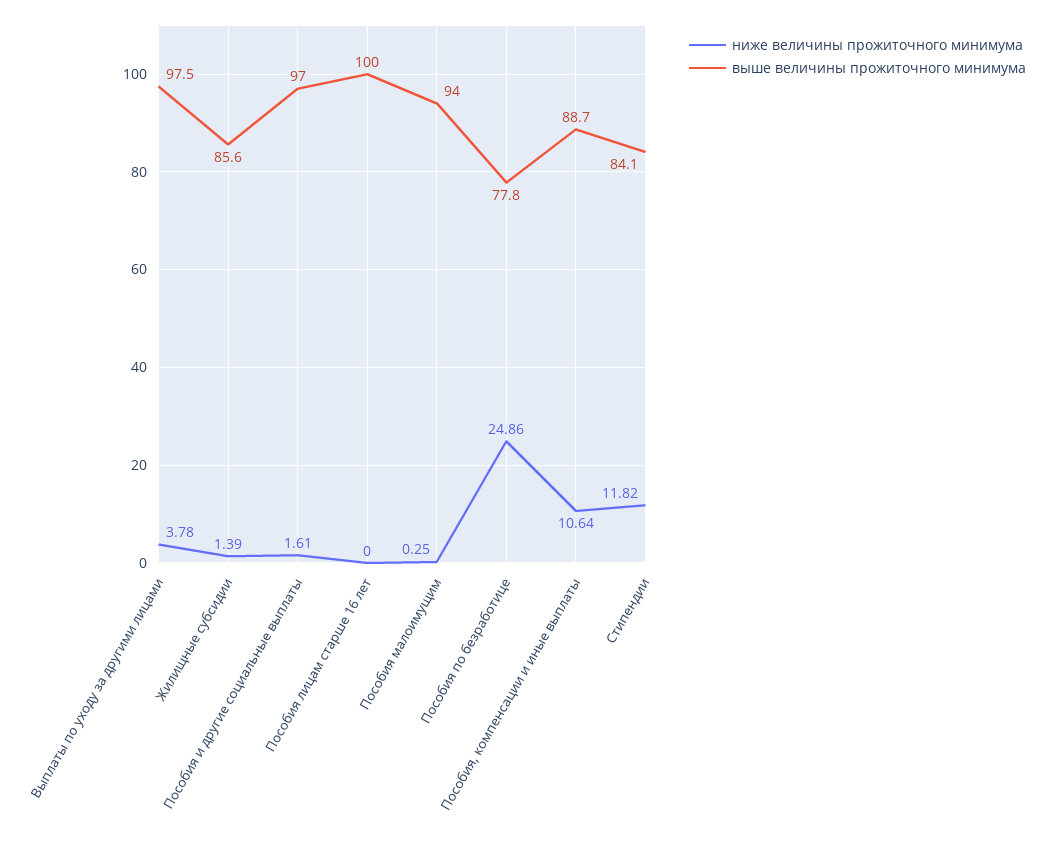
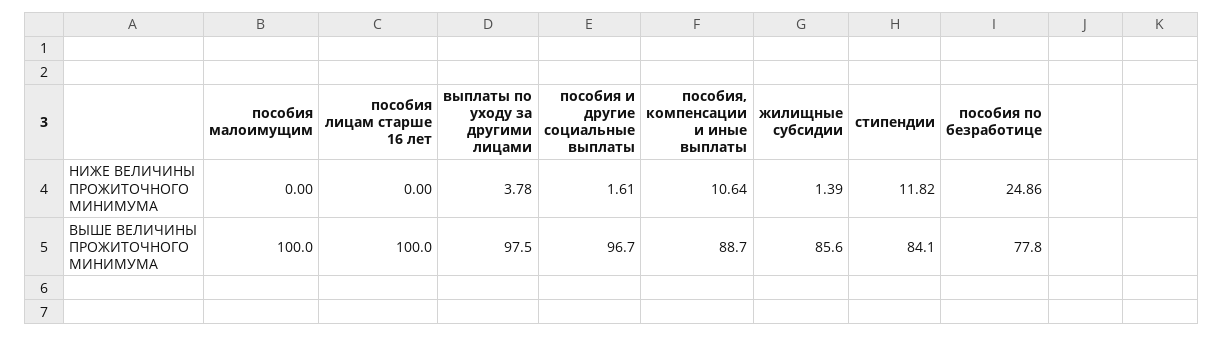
выше величины прожиточного минимума, Пособия и другие социальные выплаты: 97 -> 96.7
ниже величины прожиточного минимума, Пособия малоимущим: 0.25 -> 0
выше величины прожиточного минимума, Пособия малоимущим: 94 -> 100

